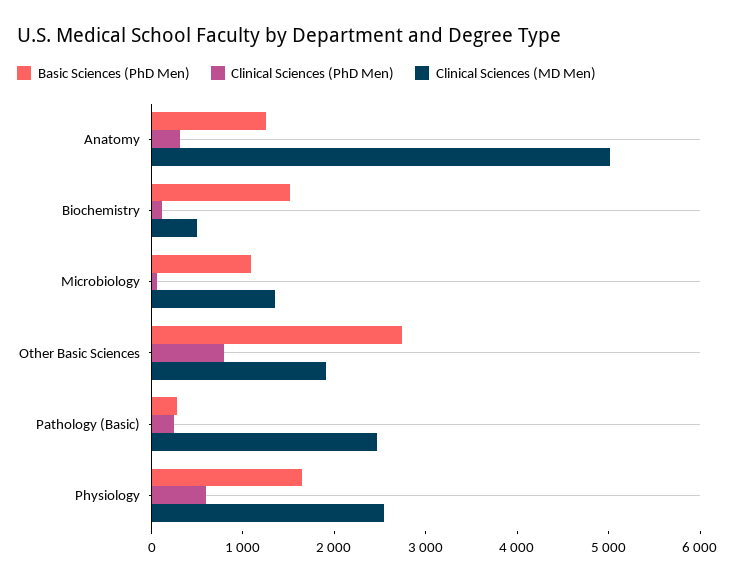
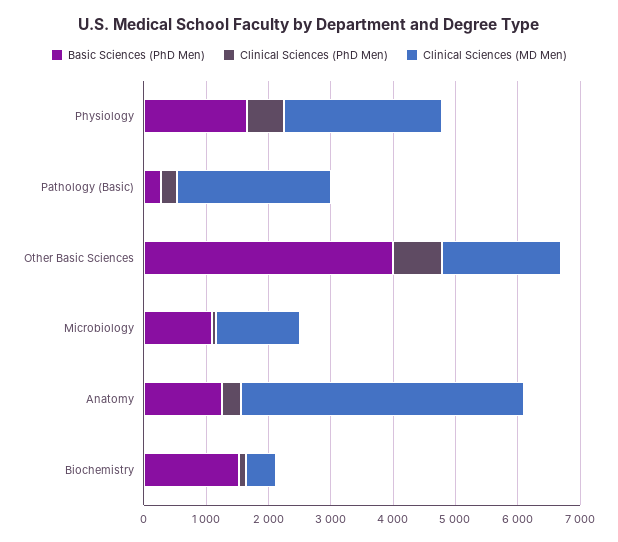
Clinical Sciences (MD Men), Anatomy: 5000 -> 4600
Basic Sciences (PhD Men), Other Basic Sciences: 2800 -> 4000

